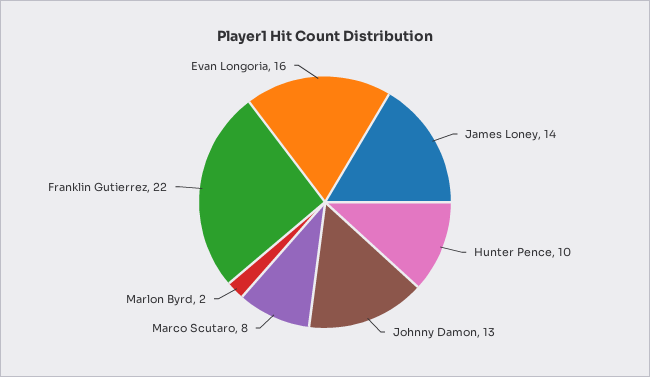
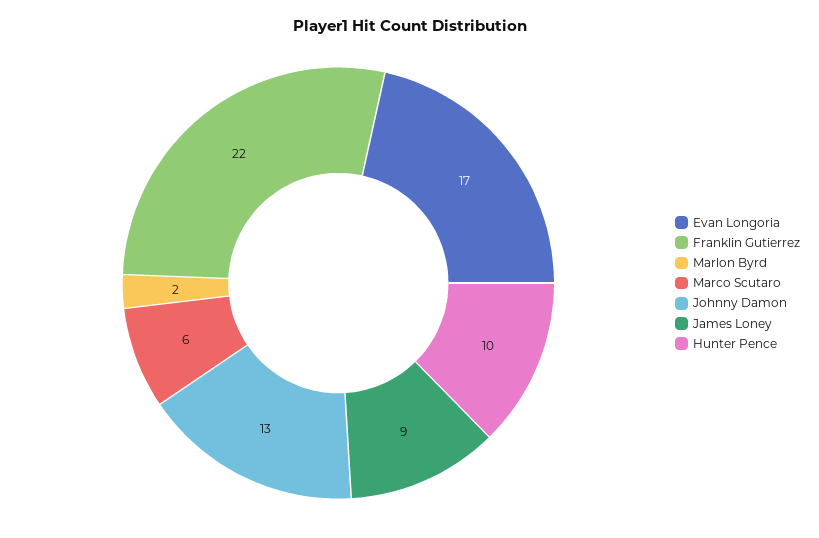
James Loney: 14 -> 9
Marco Scutaro: 8 -> 6
Evan Longoria: 16 -> 17

